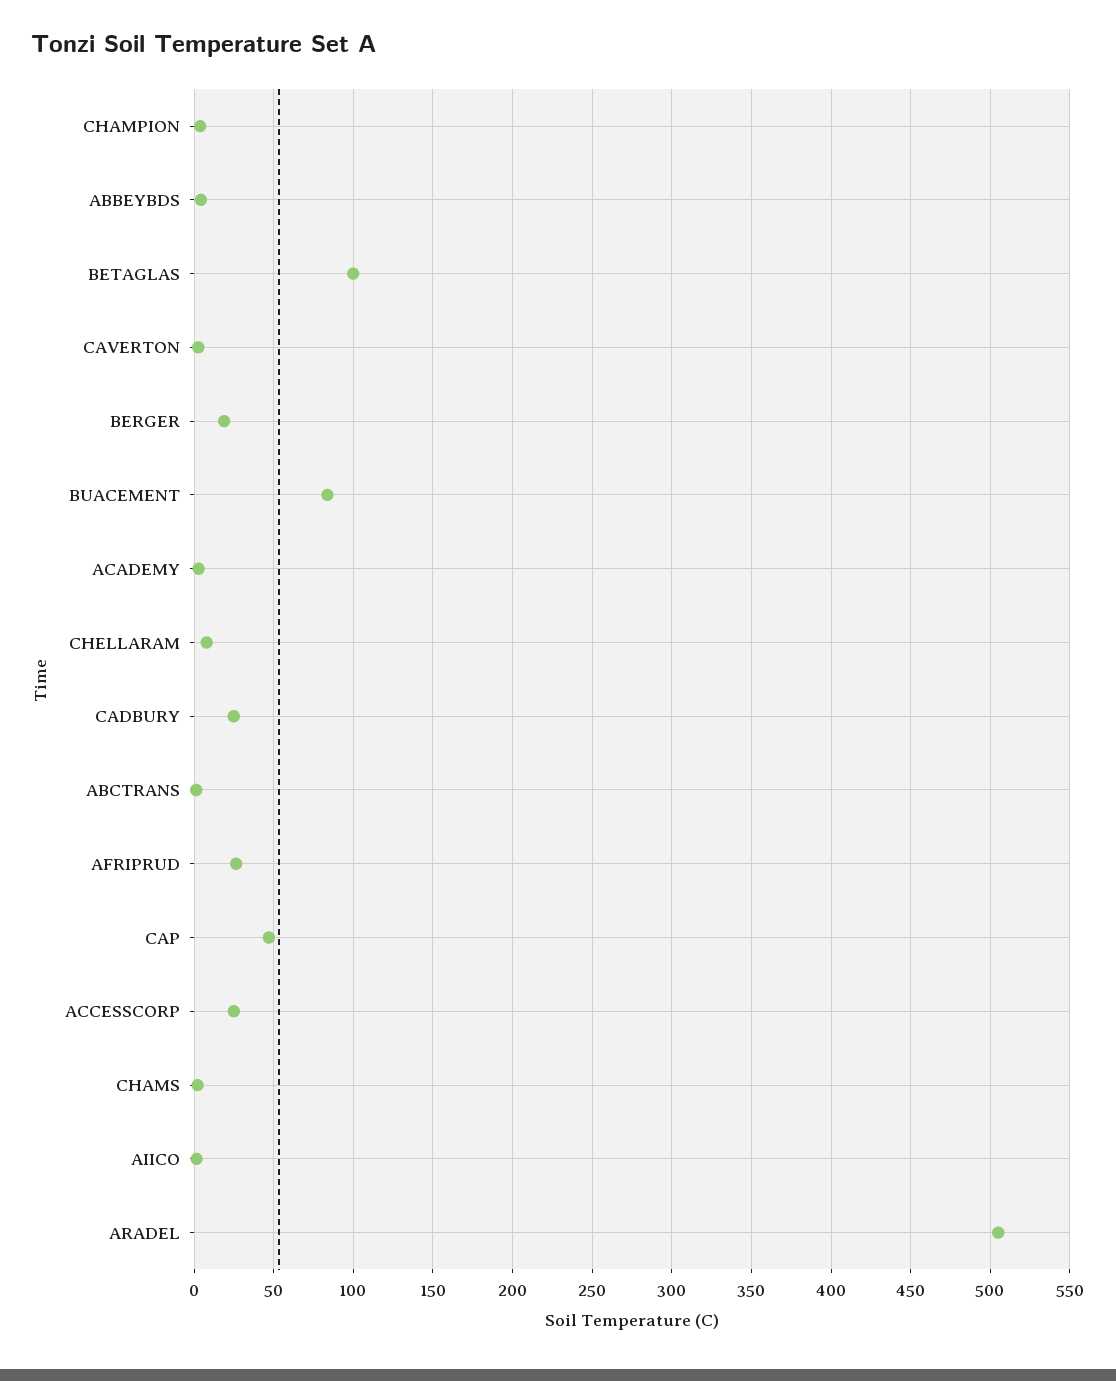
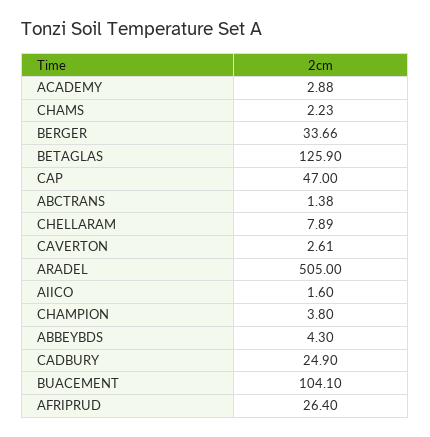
BETAGLAS: 100 -> 125.9
BERGER: 20 -> 33.66
BUACEMENT: 85 -> 104.1
ACCESSCORP: 25 -> none

